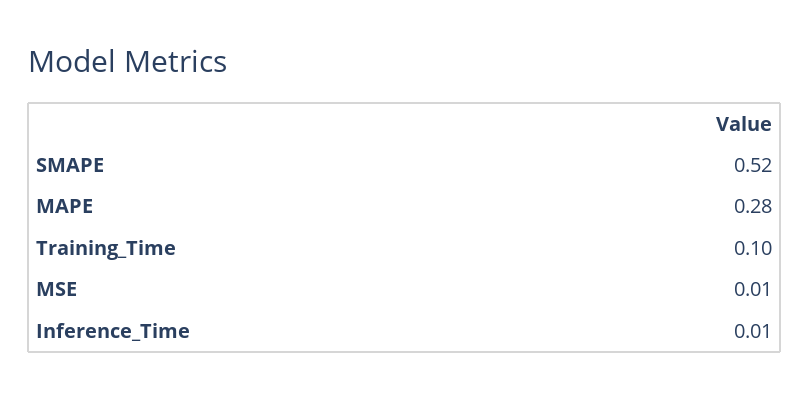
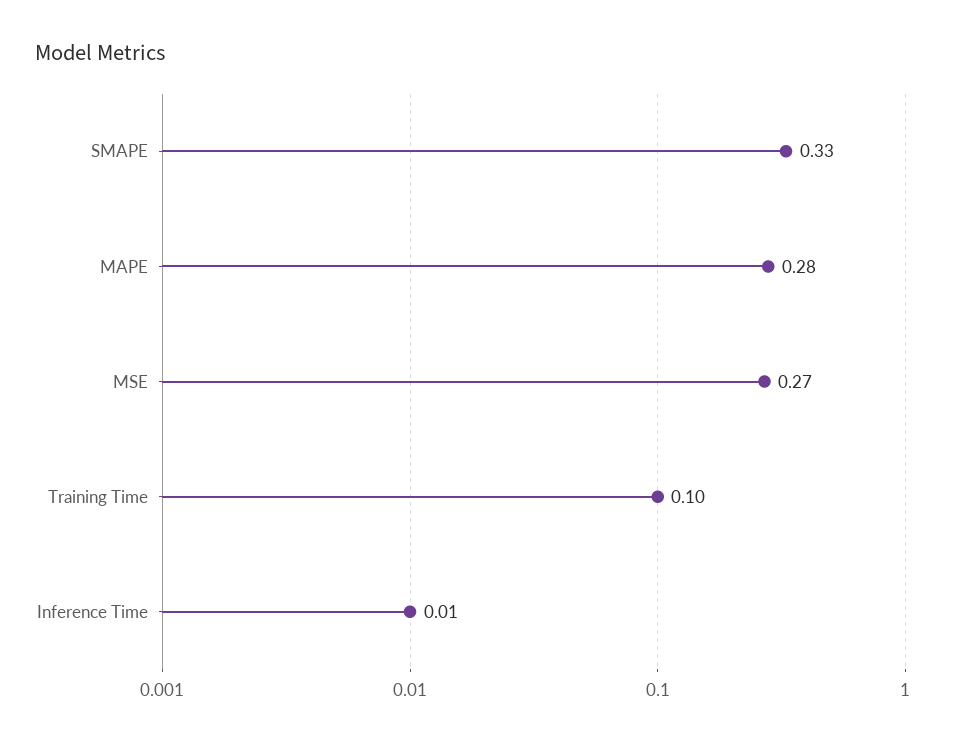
SMAPE: 0.52 -> 0.33
MSE: 0.01 -> 0.27

